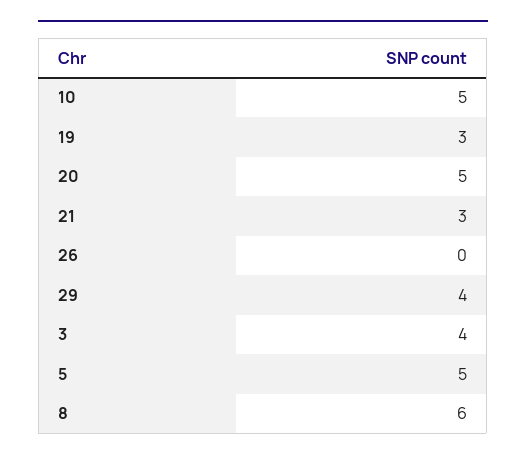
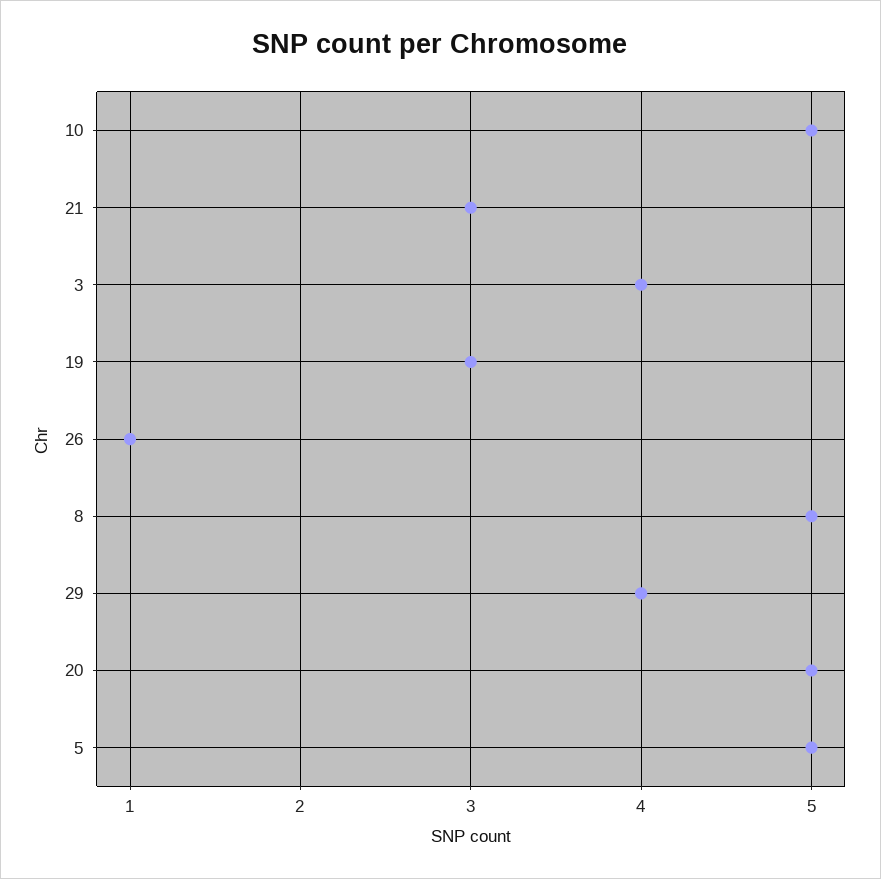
26: 0 -> 1
8: 6 -> 5

